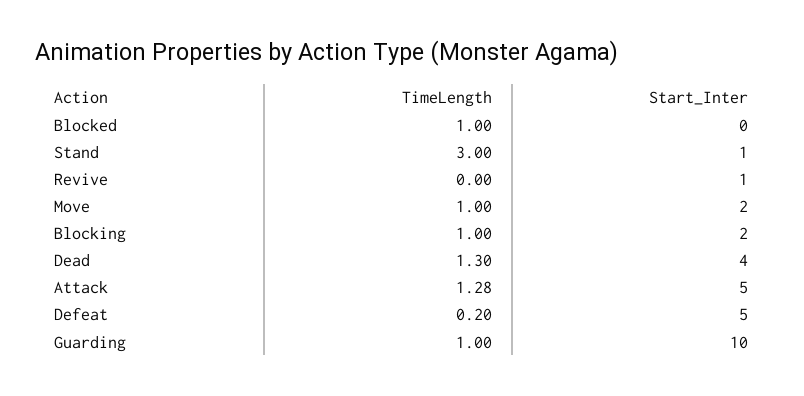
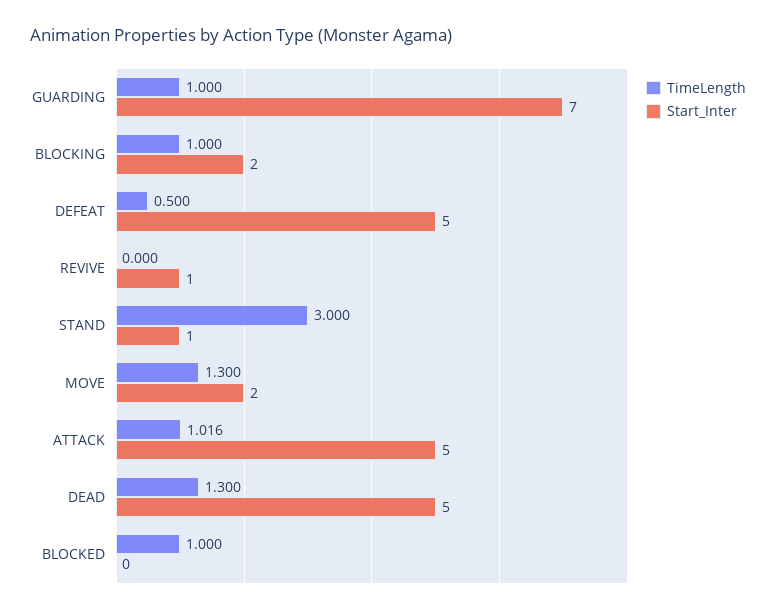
TimeLength, Move: 1 -> 1.3
Start_Inter, Dead: 4 -> 5
TimeLength, Attack: 1.28 -> 1.016
TimeLength, Defeat: 0.2 -> 0.5
Start_Inter, Guarding: 10 -> 7

